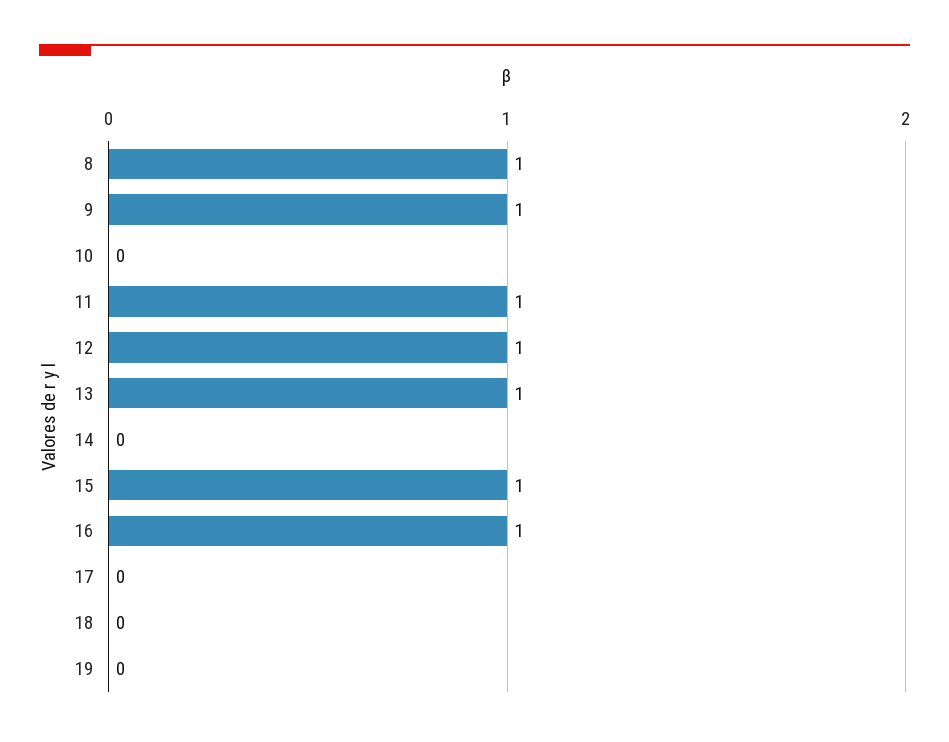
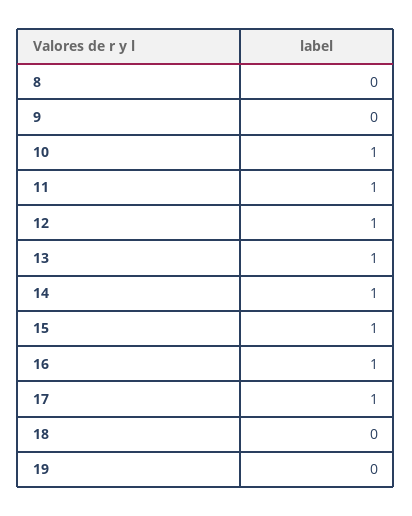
8: 1 -> 0
9: 1 -> 0
10: 0 -> 1
14: 0 -> 1
17: 0 -> 1

